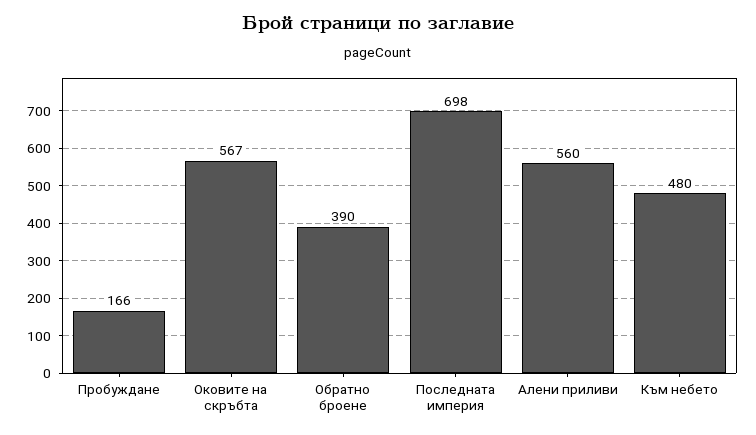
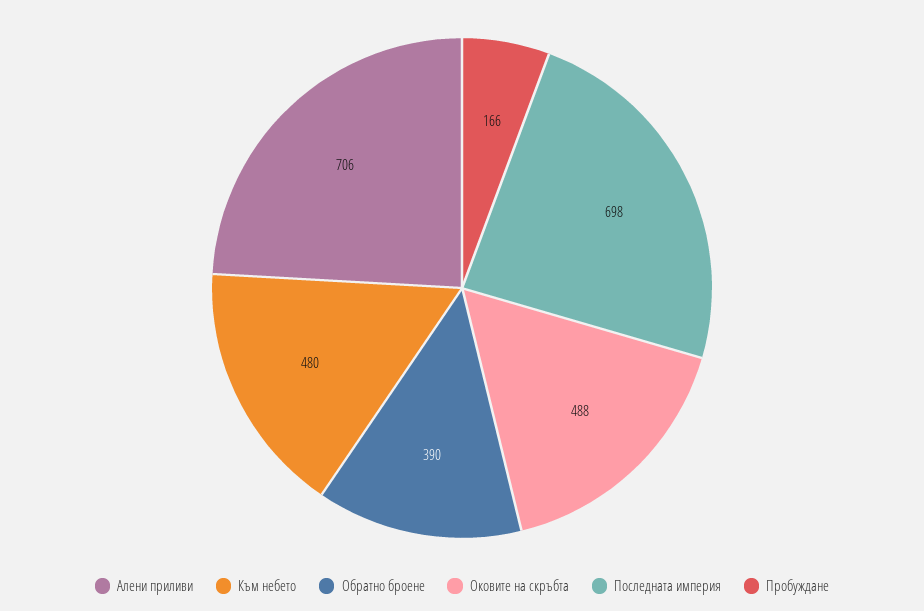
Оковите на скръбта: 567 -> 488
Алени приливи: 560 -> 706

